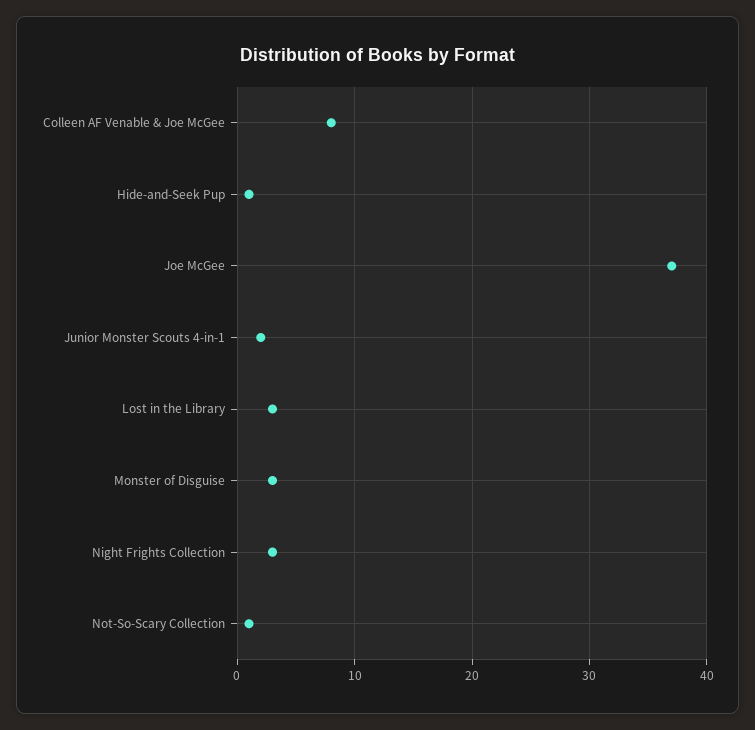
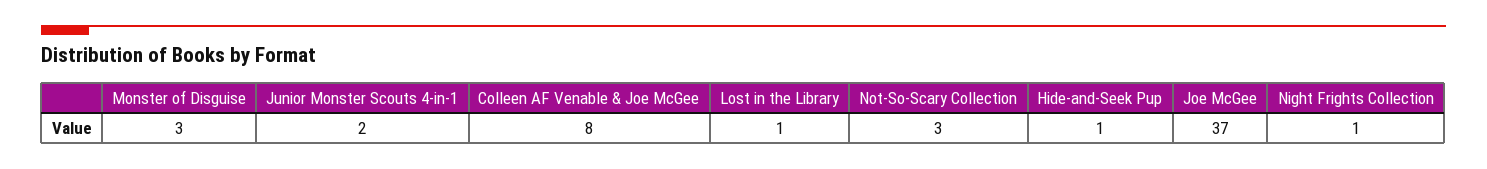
Lost in the Library: 3 -> 1
Night Frights Collection: 3 -> 1
Not-So-Scary Collection: 1 -> 3

